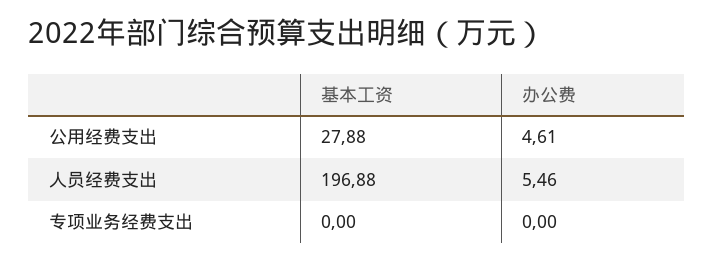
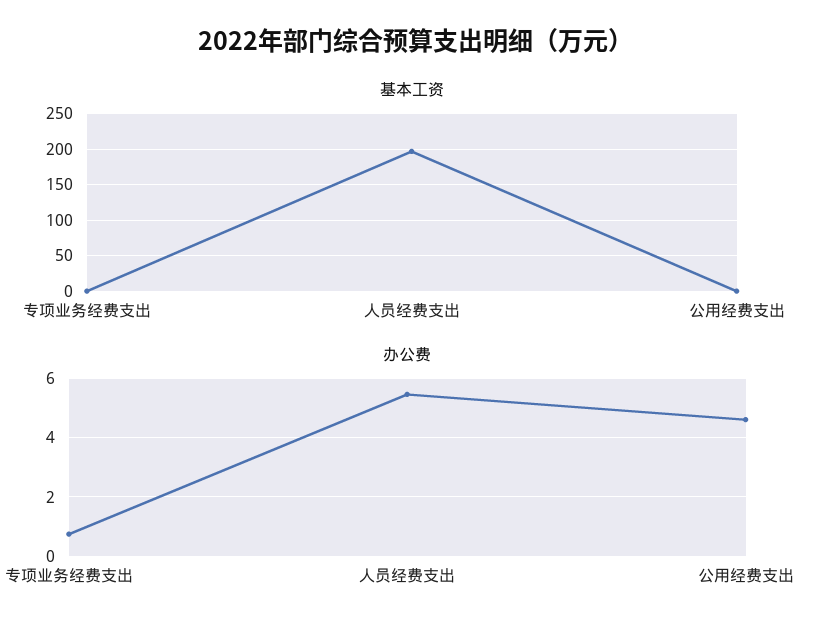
基本工资, 公用经费支出: 27.88 -> 0
办公费, 专项业务经费支出: 0 -> 0.75

